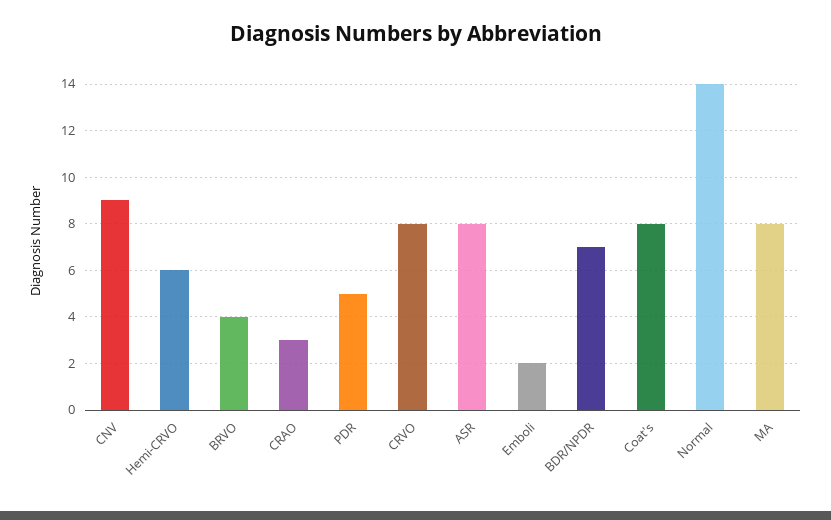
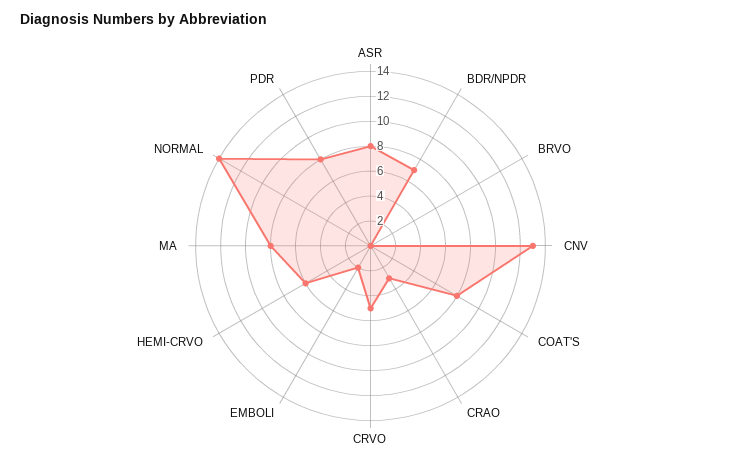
CNV: 9 -> 13
BRVO: 4 -> 0
PDR: 5 -> 8
CRVO: 8 -> 5

